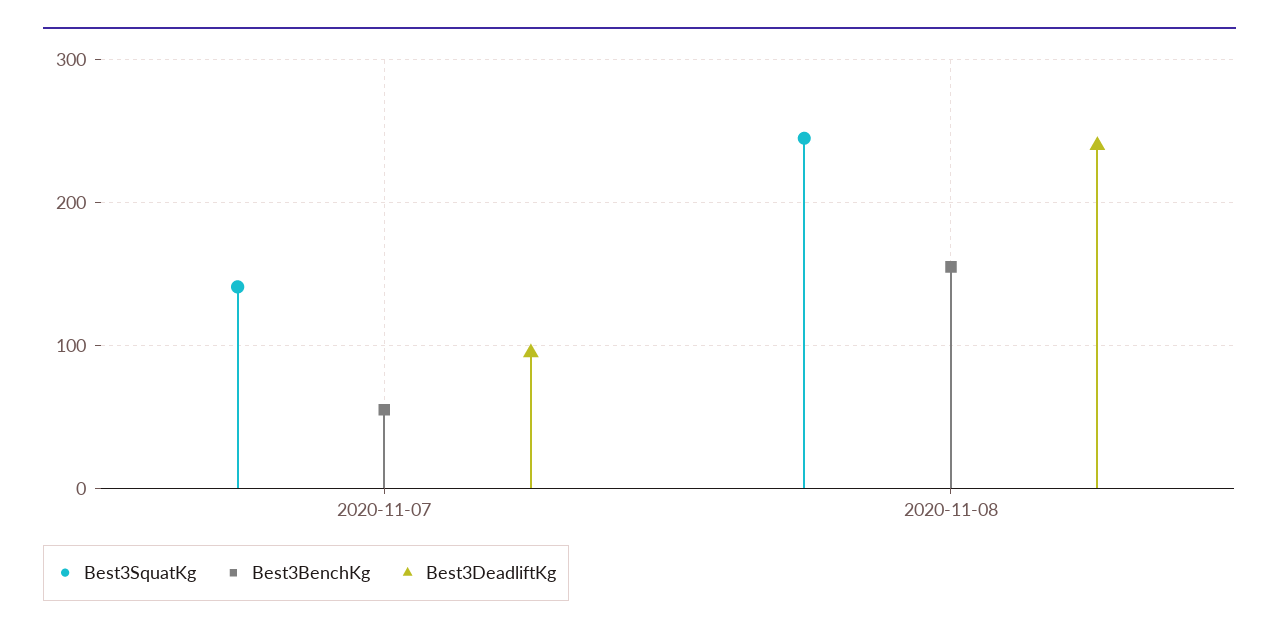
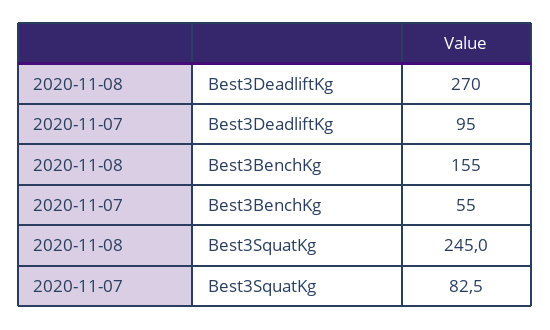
Best3SquatKg, 2020-11-07: 140 -> 82.5
Best3DeadliftKg, 2020-11-08: 240 -> 270

